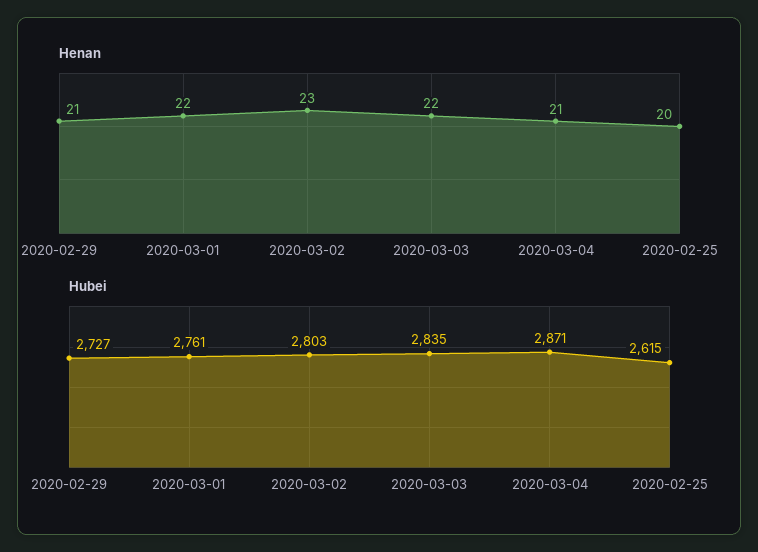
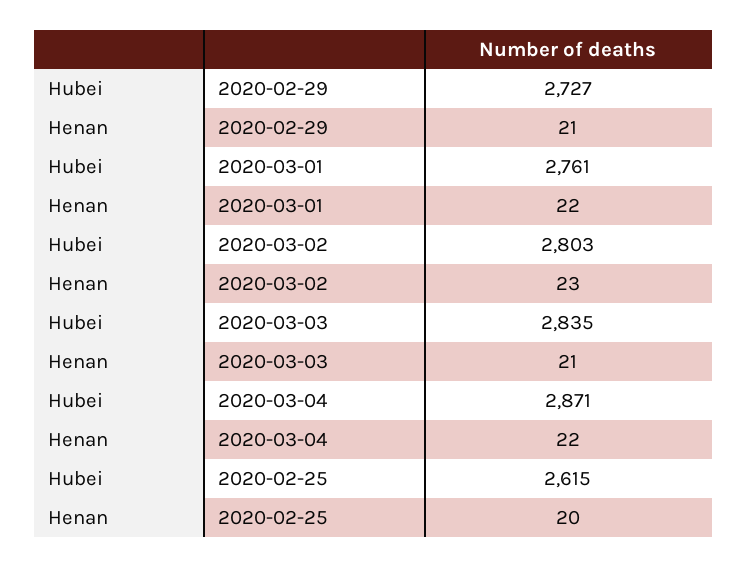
Henan, 2020-03-03: 22 -> 21
Henan, 2020-03-04: 21 -> 22

